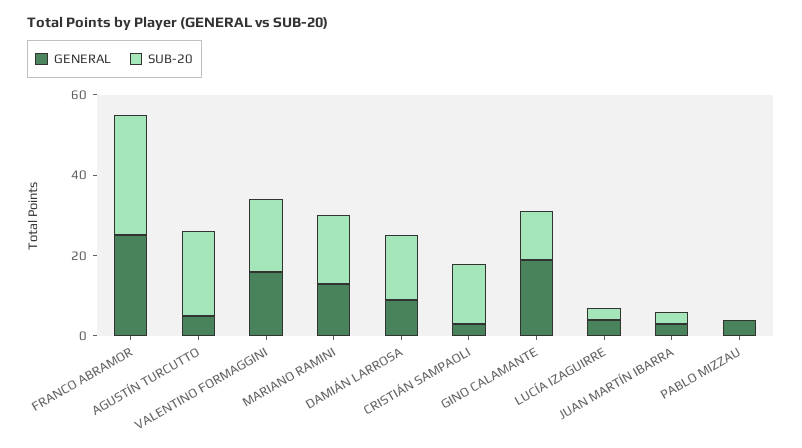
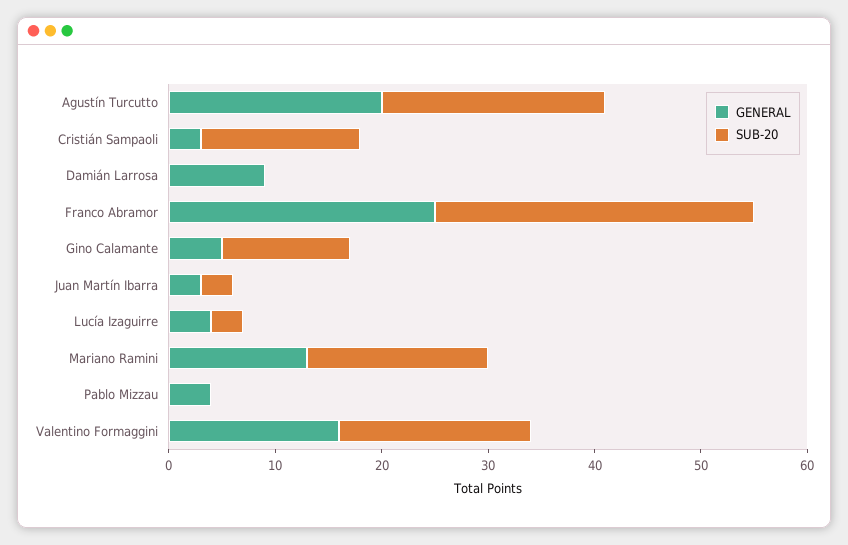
GENERAL, AGUSTÍN TURCUTTO: 5 -> 20
SUB-20, DAMIÁN LARROSA: 15 -> 0
GENERAL, GINO CALAMANTE: 20 -> 5

